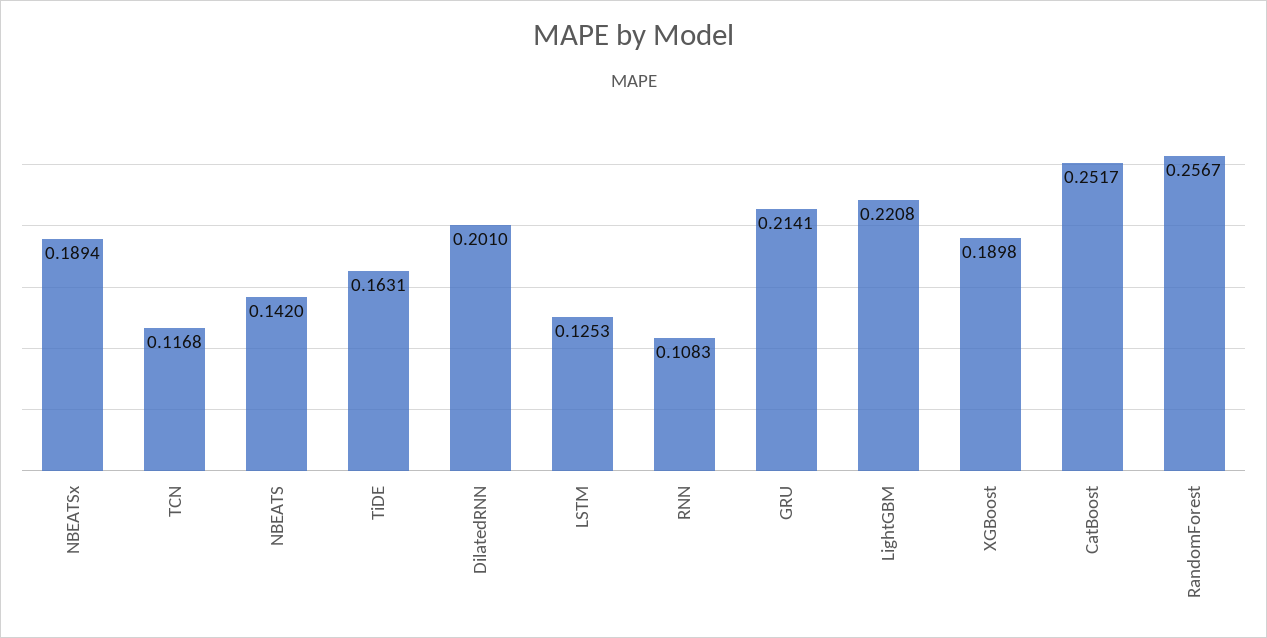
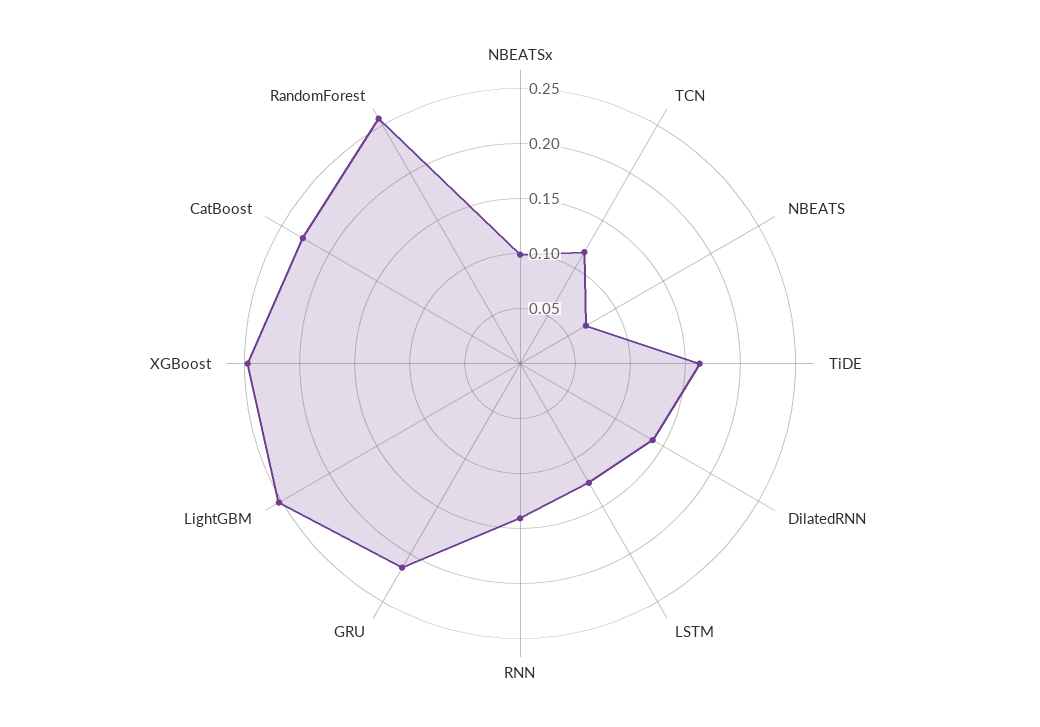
NBEATSx: 0.1894 -> 0.1
NBEATS: 0.142 -> 0.07
DilatedRNN: 0.201 -> 0.14
RNN: 0.1083 -> 0.14
LightGBM: 0.2208 -> 0.25
XGBoost: 0.1898 -> 0.25
CatBoost: 0.2517 -> 0.23

